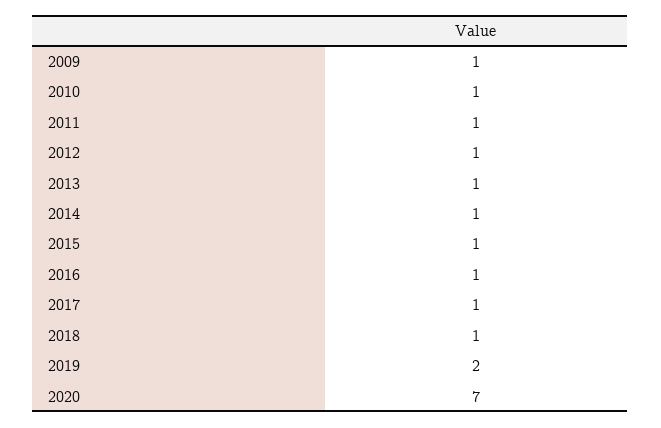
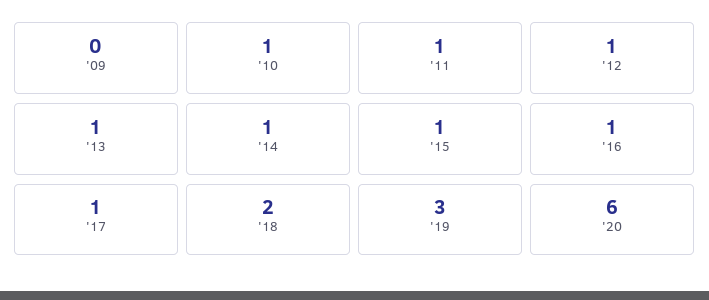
2009: 1 -> 0
2018: 1 -> 2
2019: 2 -> 3
2020: 7 -> 6

